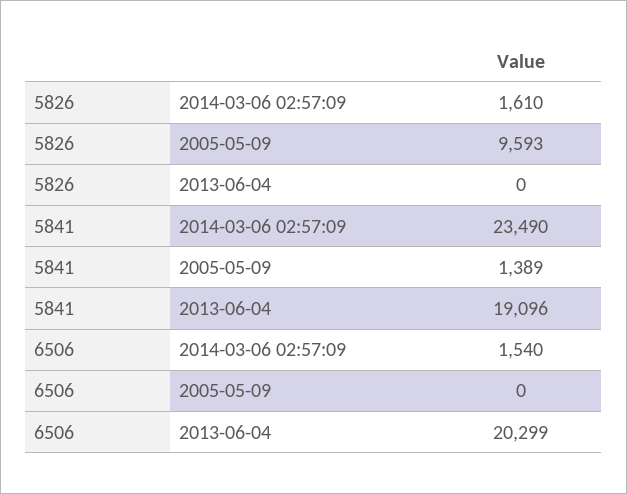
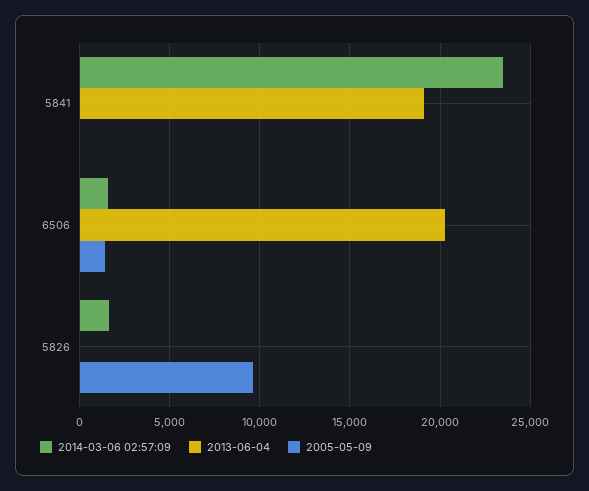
2005-05-09, 5841: 1389 -> 0
2005-05-09, 6506: 0 -> 1500

